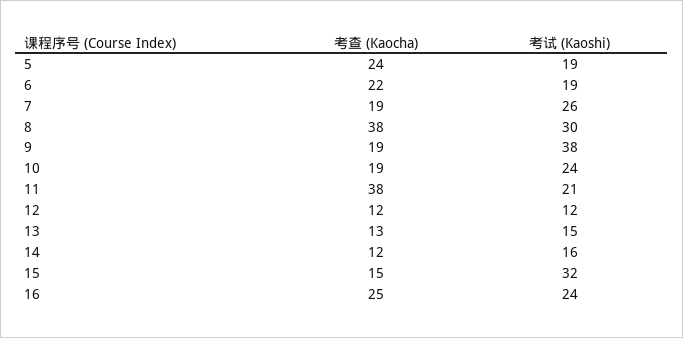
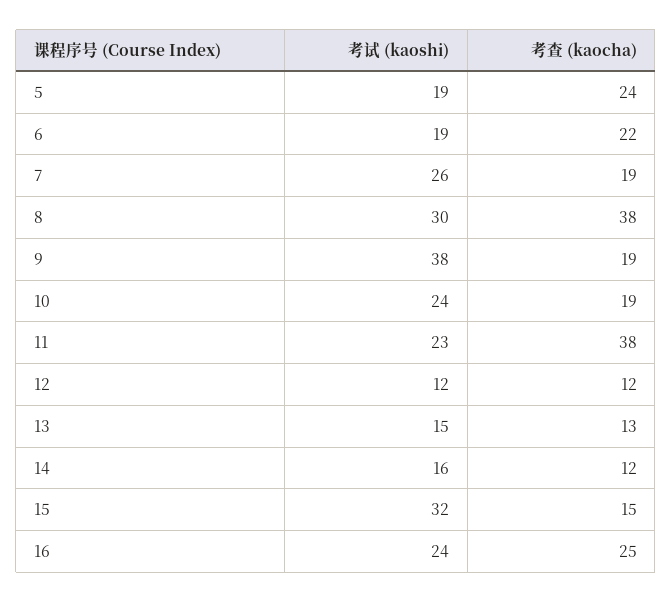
考试 (Kaoshi), 11: 21 -> 23

